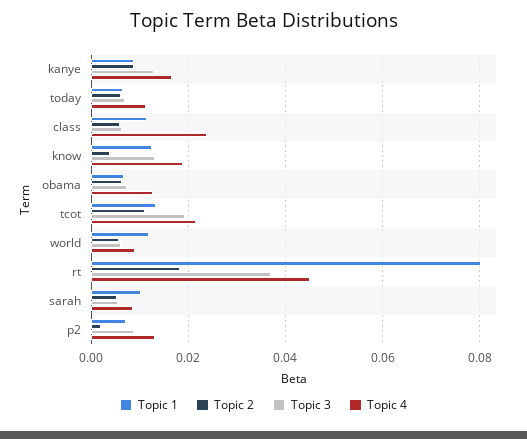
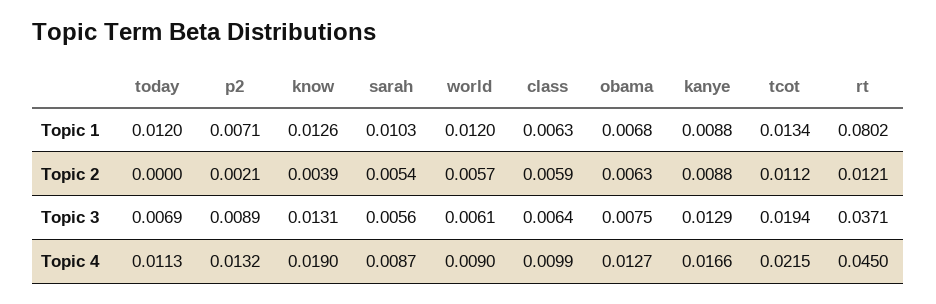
Topic 1, today: 0.006 -> 0.012
Topic 2, today: 0.006 -> 0
Topic 1, class: 0.012 -> 0.0063
Topic 4, class: 0.024 -> 0.0099
Topic 2, rt: 0.018 -> 0.0121

